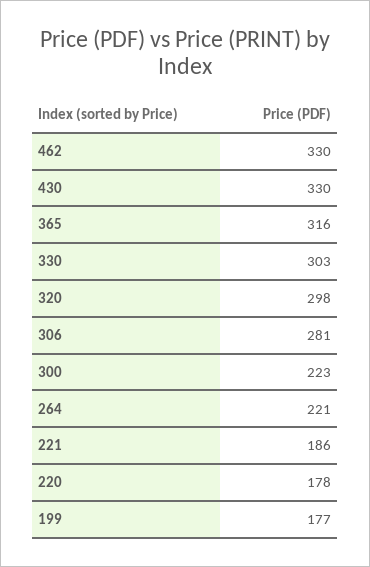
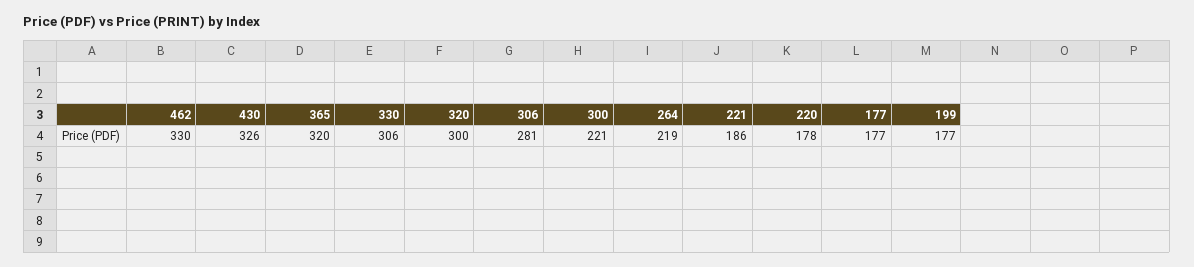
430: 330 -> 326
365: 316 -> 320
330: 303 -> 306
320: 298 -> 300
300: 223 -> 221
264: 221 -> 219
177: none -> 177

